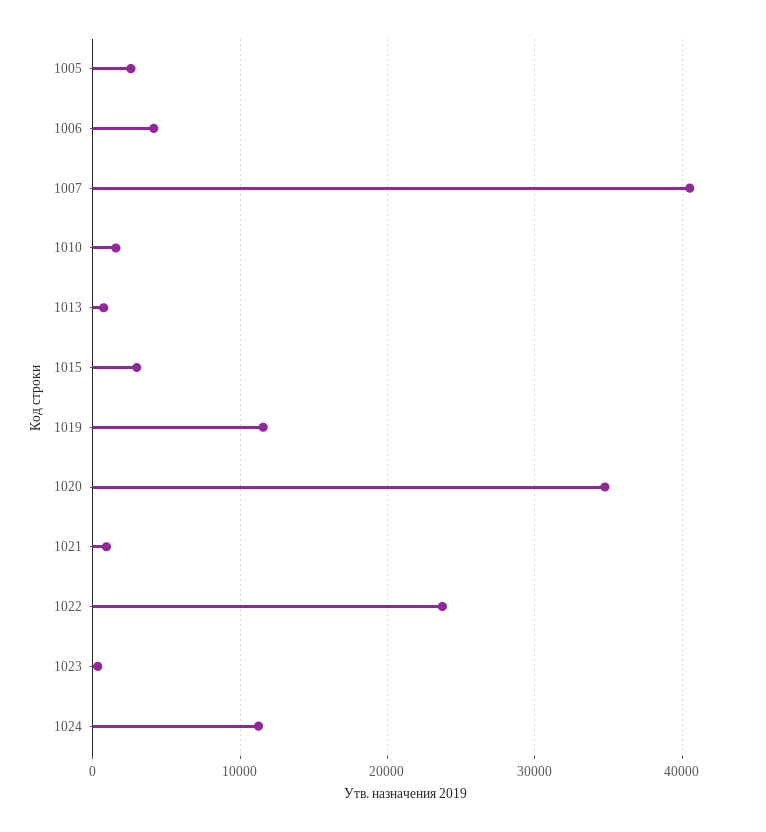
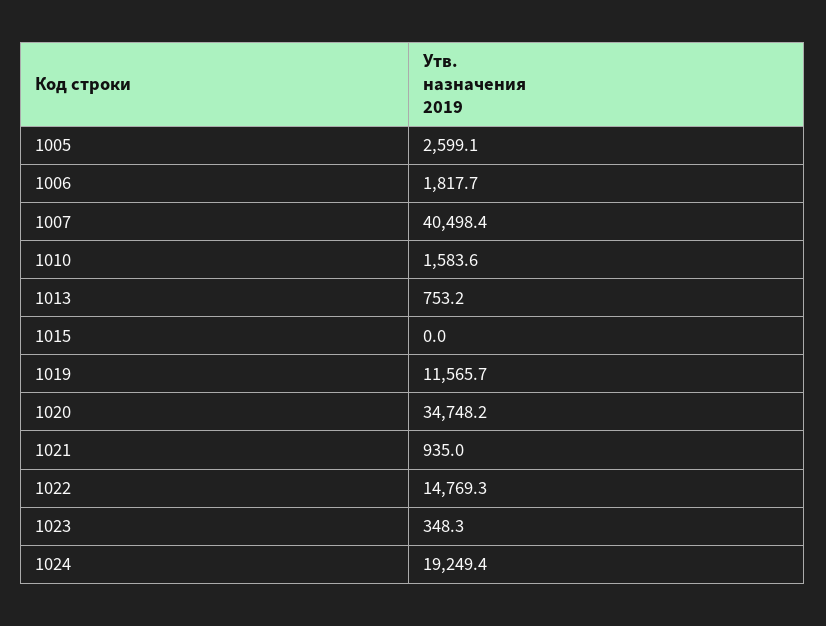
1006: 4000 -> 1817.7
1015: 3000 -> 0
1022: 24000 -> 14769.3
1024: 11000 -> 19249.4

